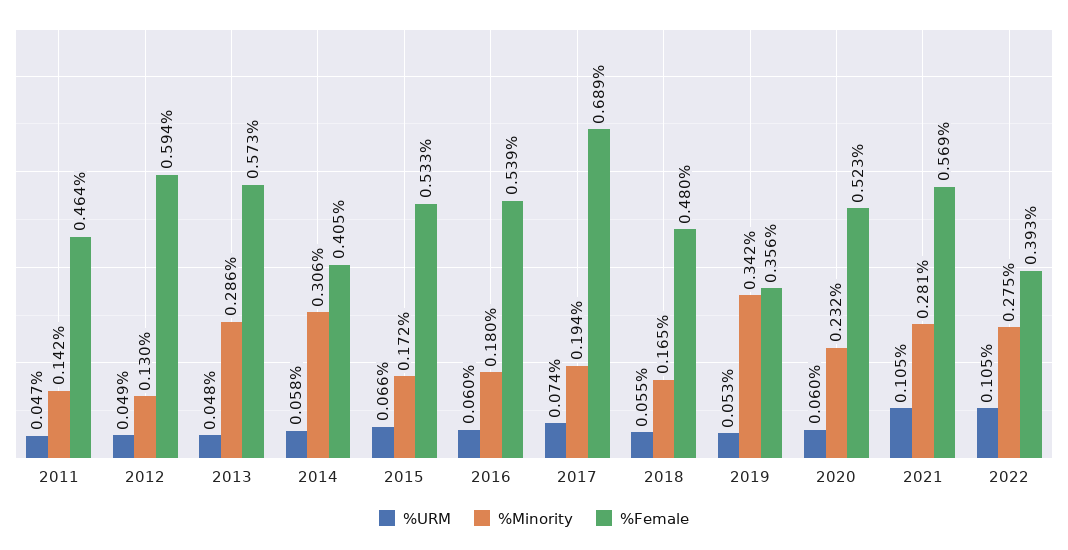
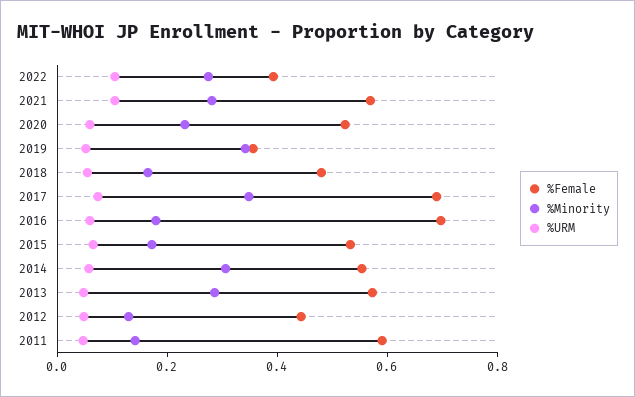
%Female, 2011: 0.464 -> 0.6
%Female, 2012: 0.594 -> 0.45
%Female, 2014: 0.405 -> 0.55
%Female, 2016: 0.539 -> 0.7
%Minority, 2017: 0.194 -> 0.35

